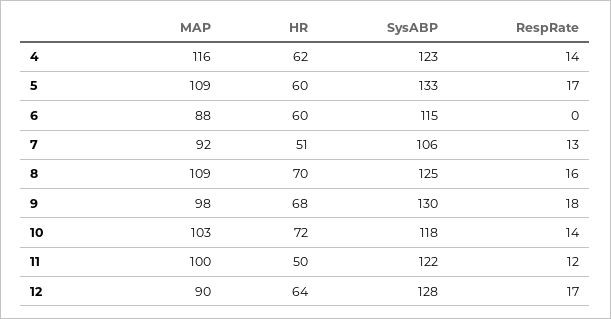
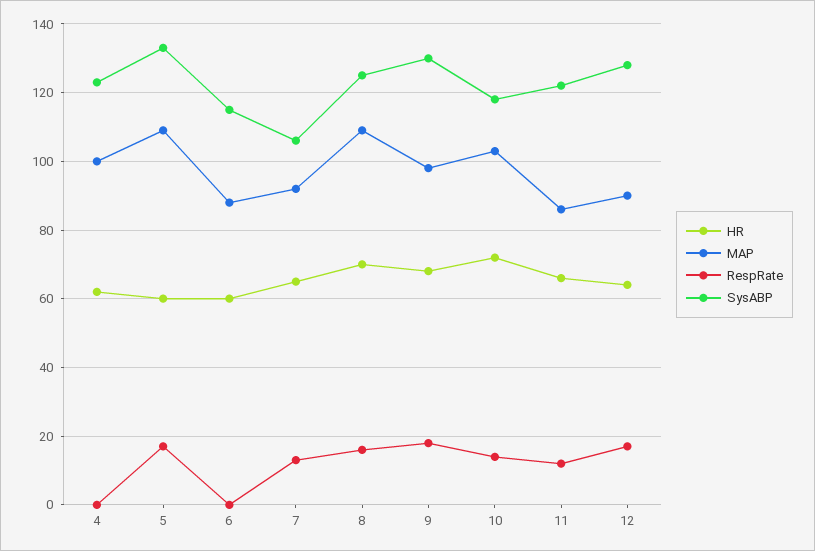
MAP, 4: 116 -> 100
RespRate, 4: 14 -> 0
HR, 7: 51 -> 65
MAP, 11: 100 -> 85
HR, 11: 50 -> 65

